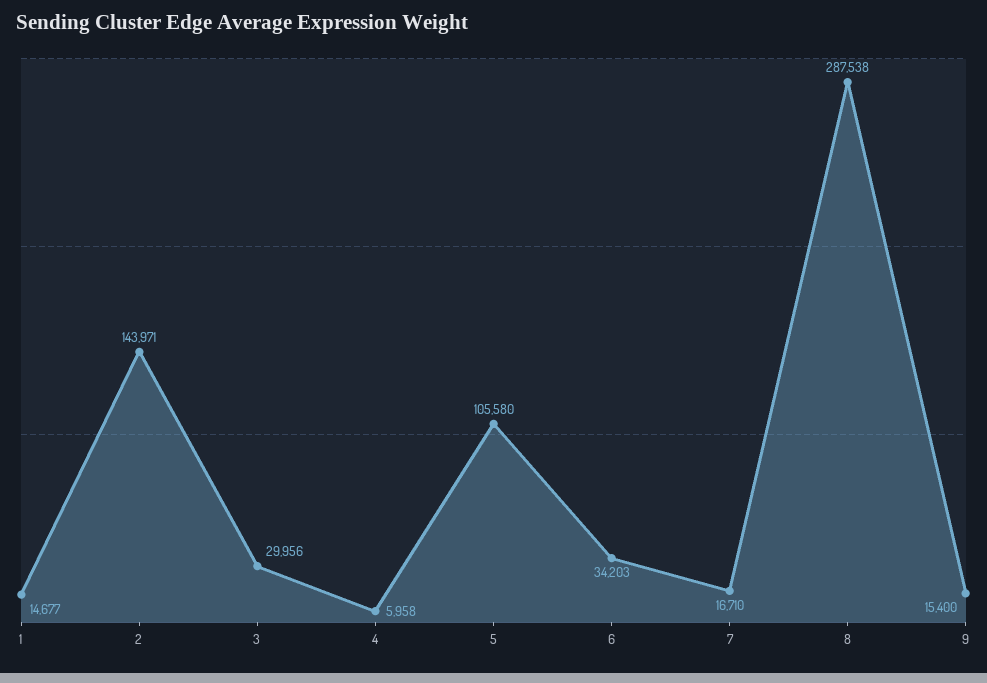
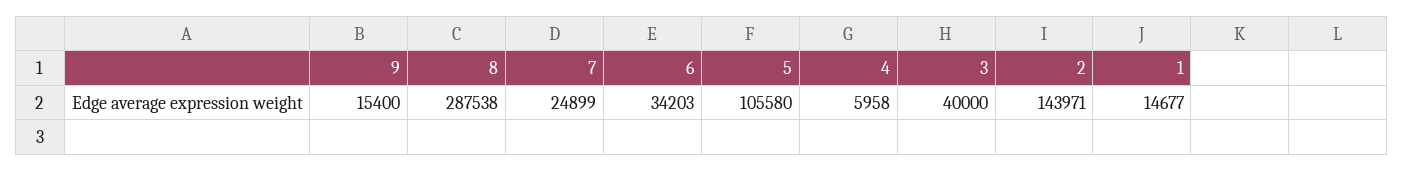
3: 29956 -> 40000
7: 16710 -> 24899

